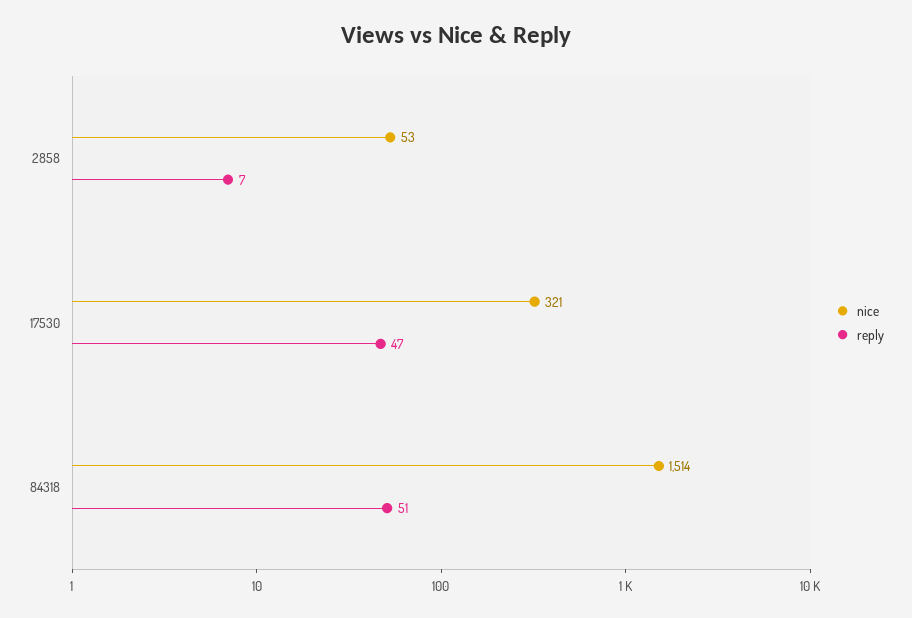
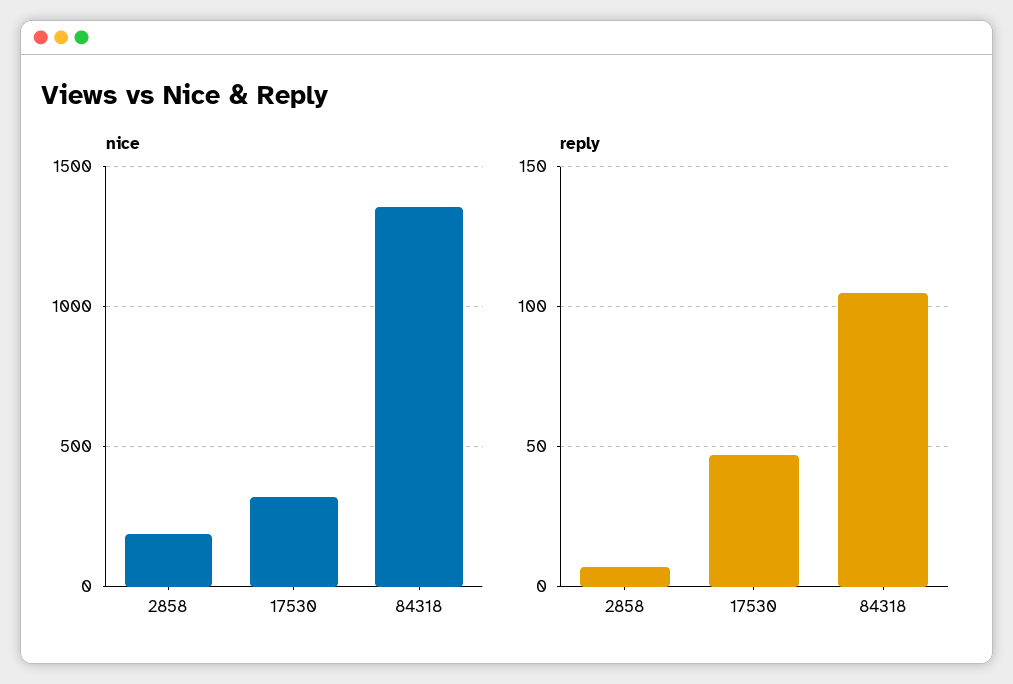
nice, 2858: 53 -> 200
nice, 84318: 1514 -> 1350
reply, 84318: 51 -> 105

